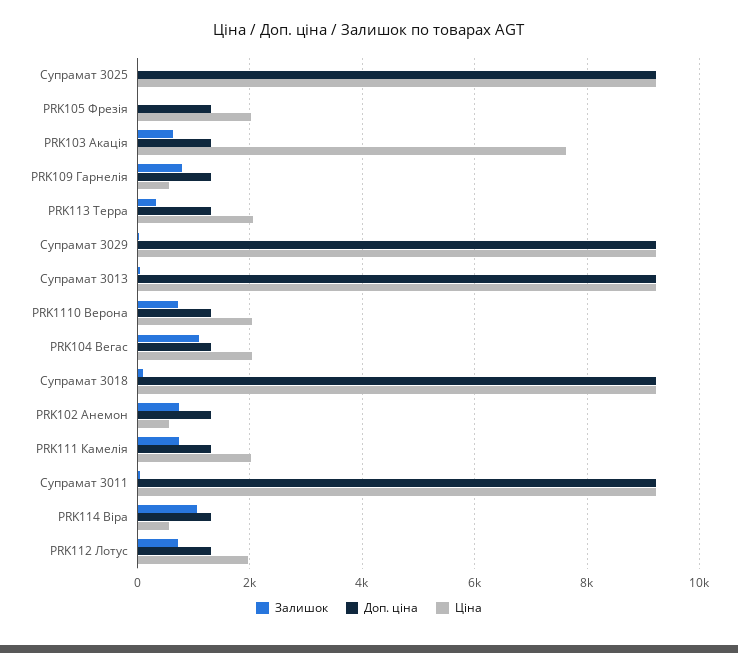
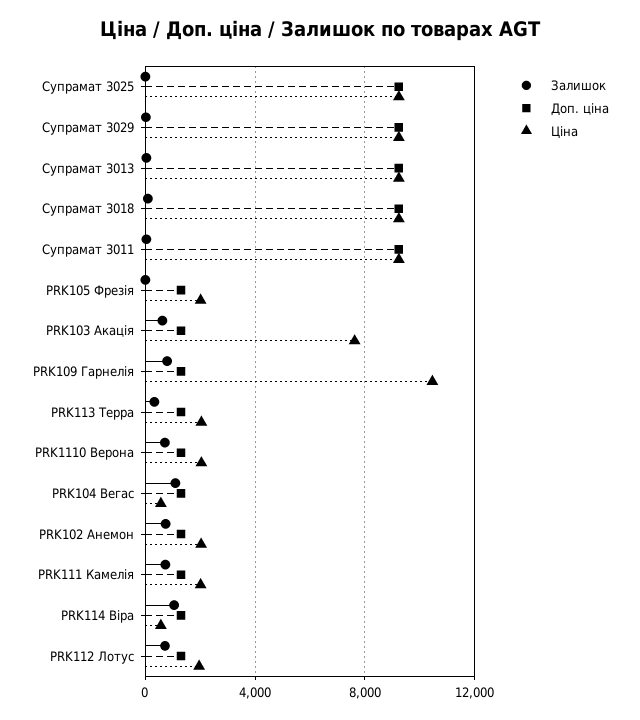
Ціна, PRK109 Гарнелія: 600 -> 10500
Ціна, PRK104 Вегас: 2000 -> 500
Ціна, PRK102 Анемон: 600 -> 2000

